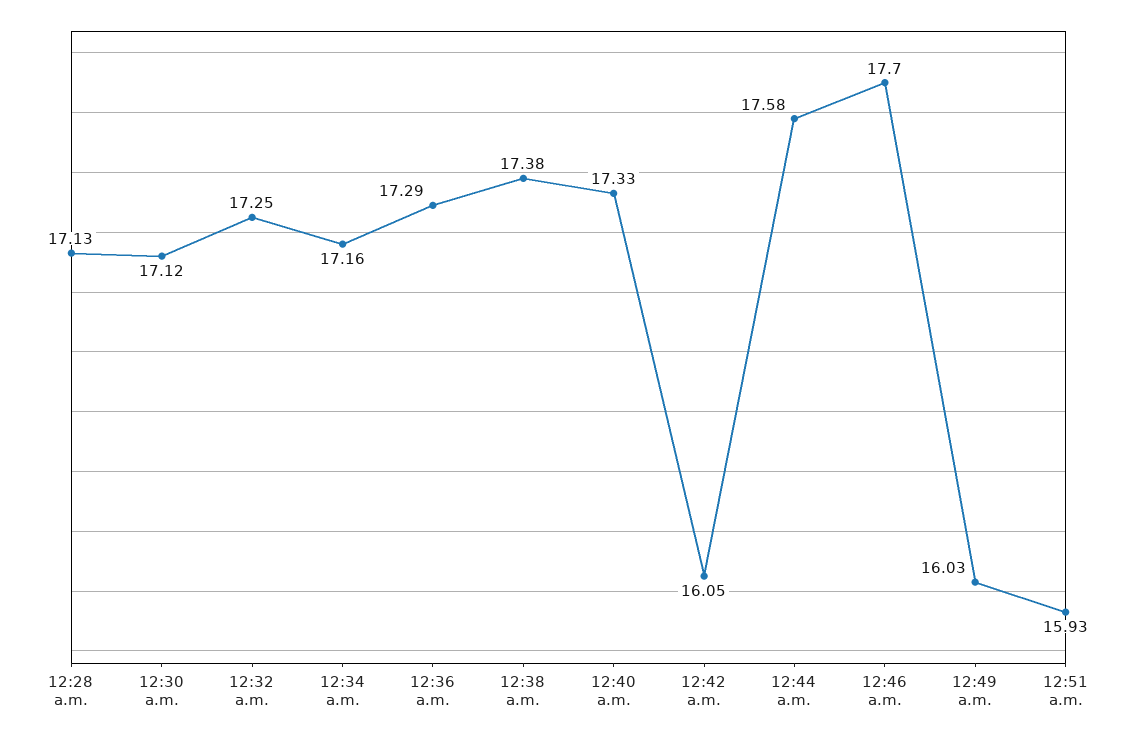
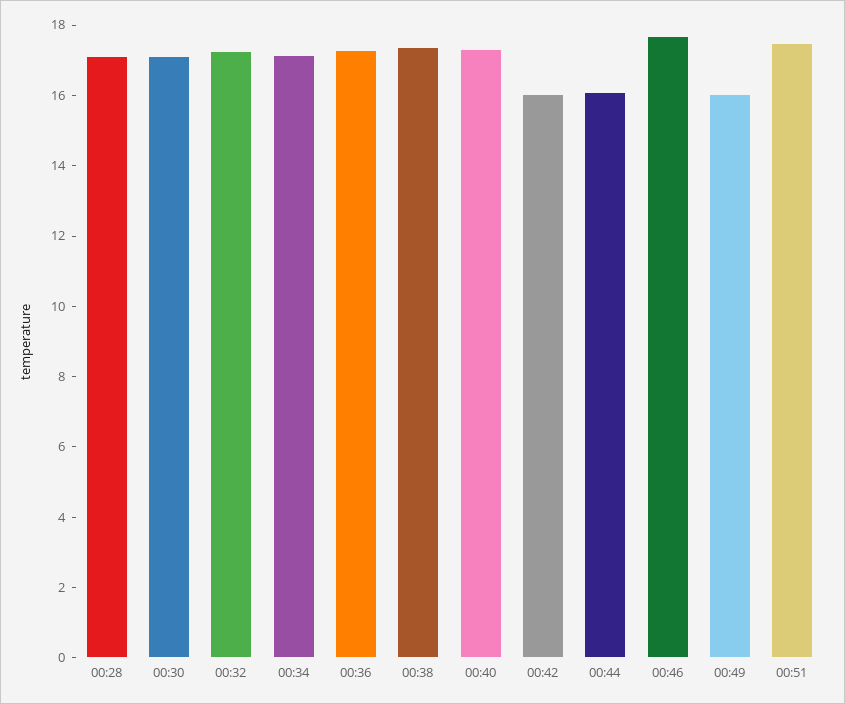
12:44 a.m.: 17.58 -> 16
12:51 a.m.: 15.93 -> 17.5

